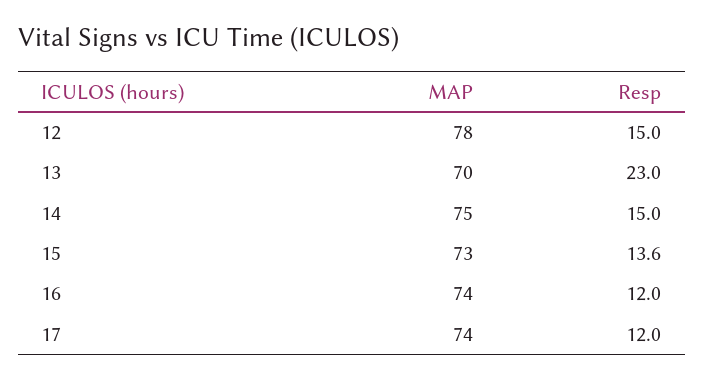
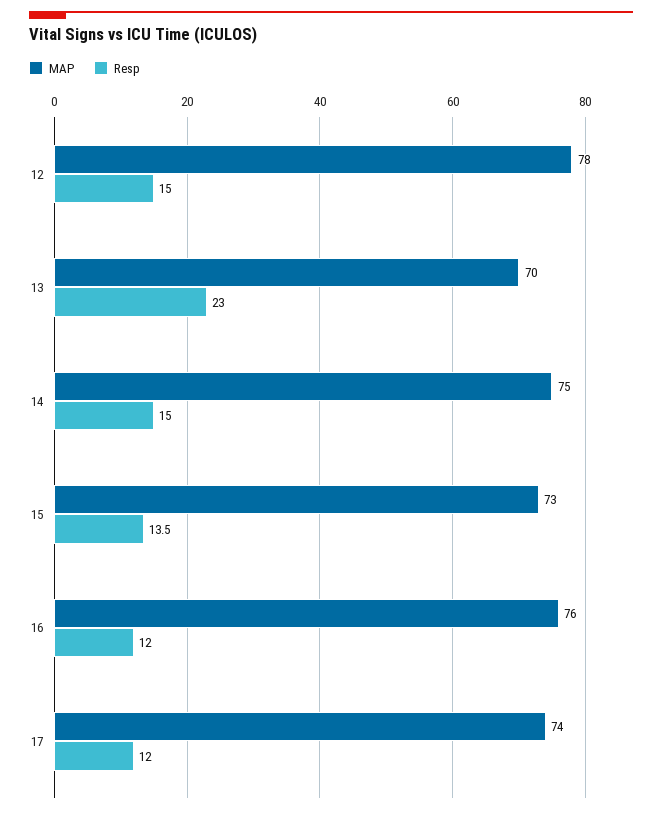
Resp, 15: 13.6 -> 13.5
MAP, 16: 74 -> 76

